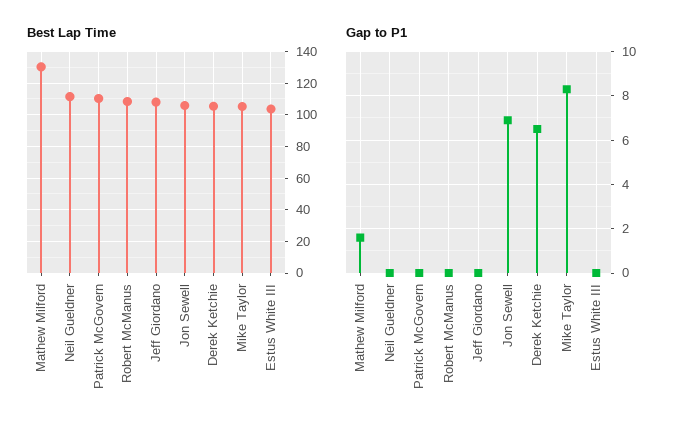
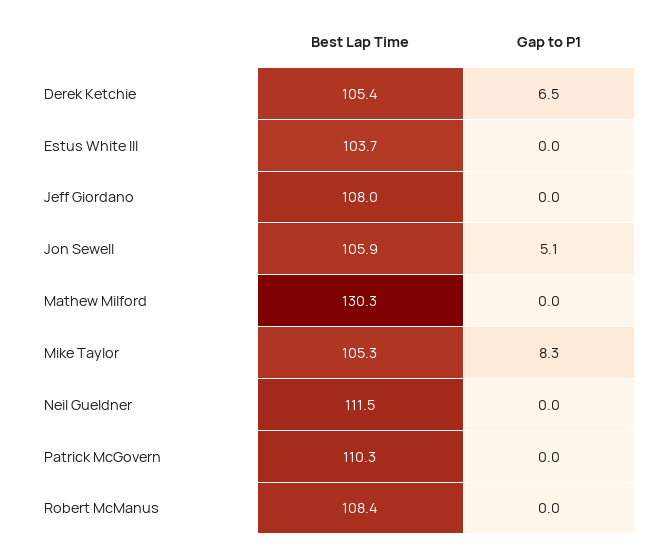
Gap to P1, Mathew Milford: 1.5 -> 0
Gap to P1, Jon Sewell: 7 -> 5.1

